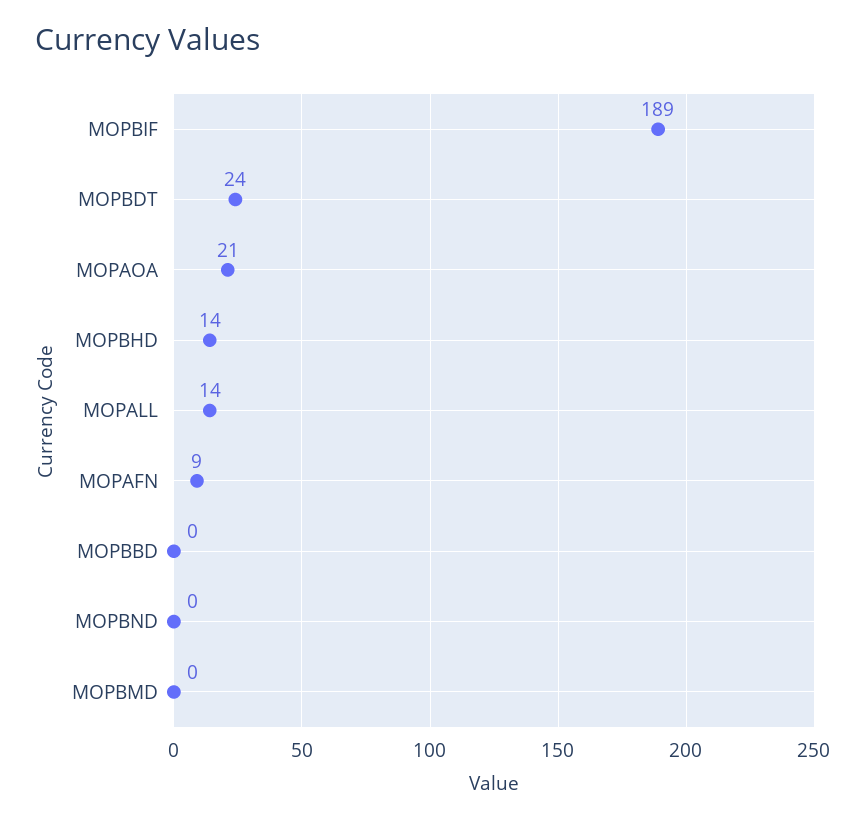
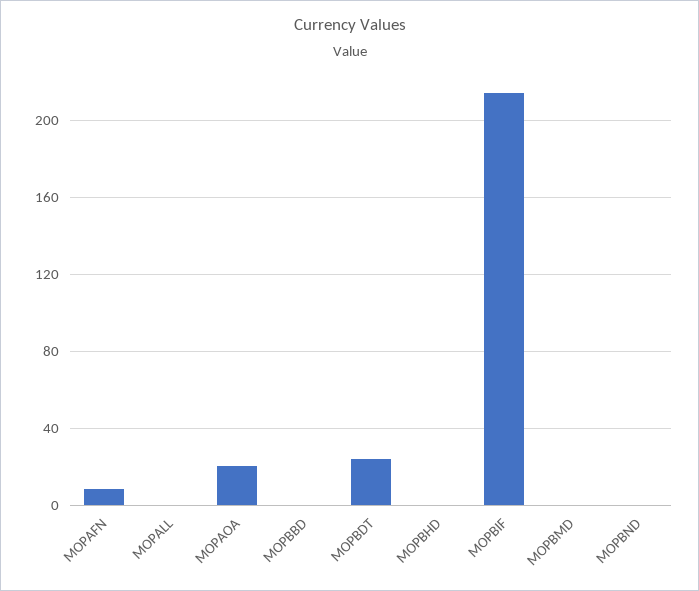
MOPBIF: 189 -> 215
MOPBHD: 14 -> 0
MOPALL: 14 -> 0

